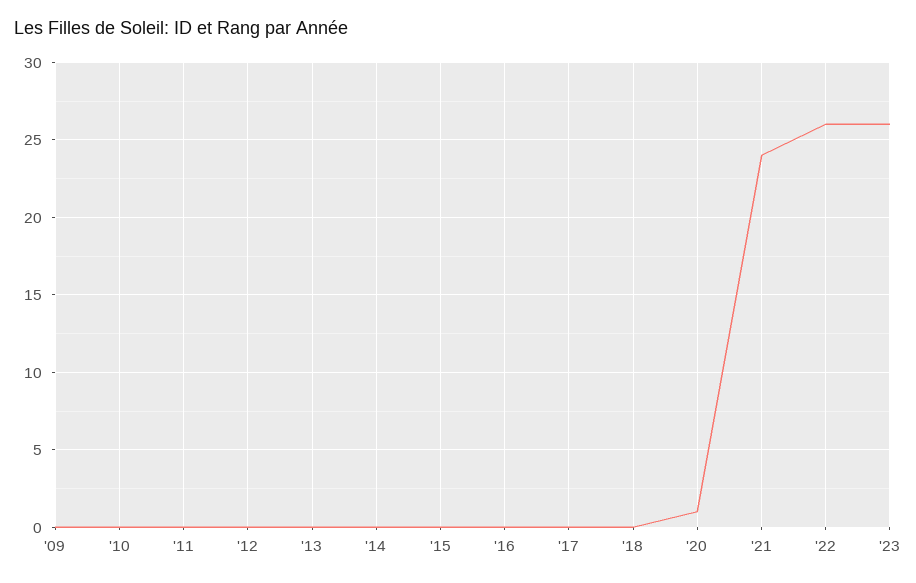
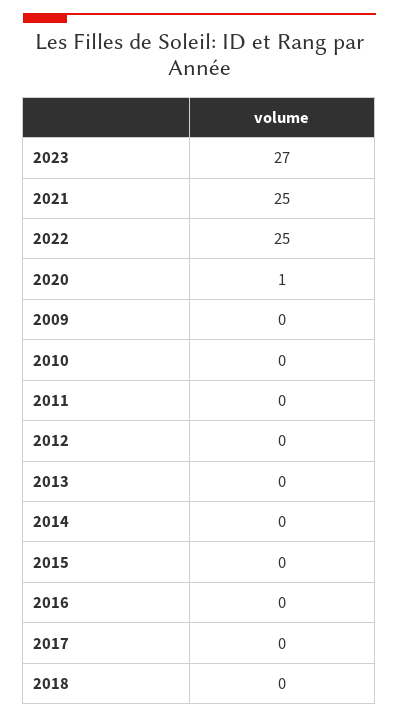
'21: 24 -> 25
'22: 26 -> 25
'23: 26 -> 27

